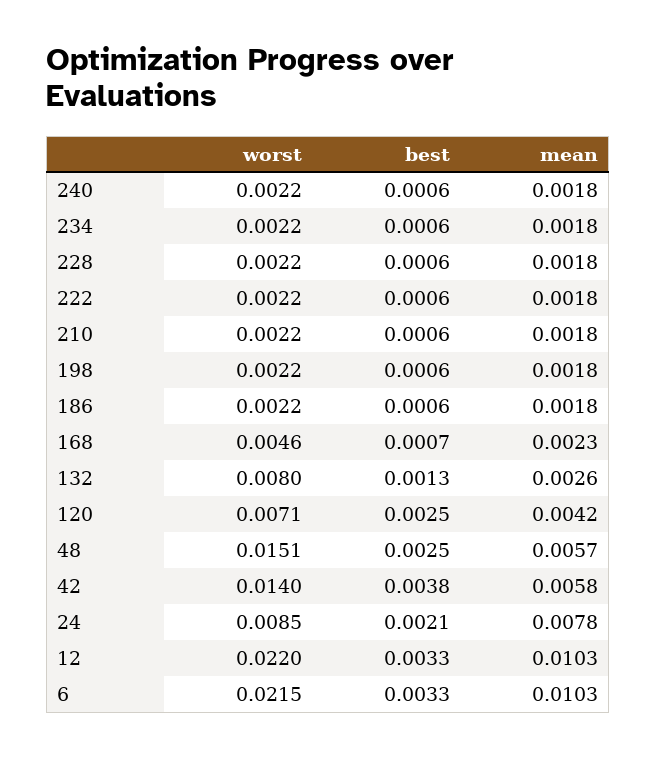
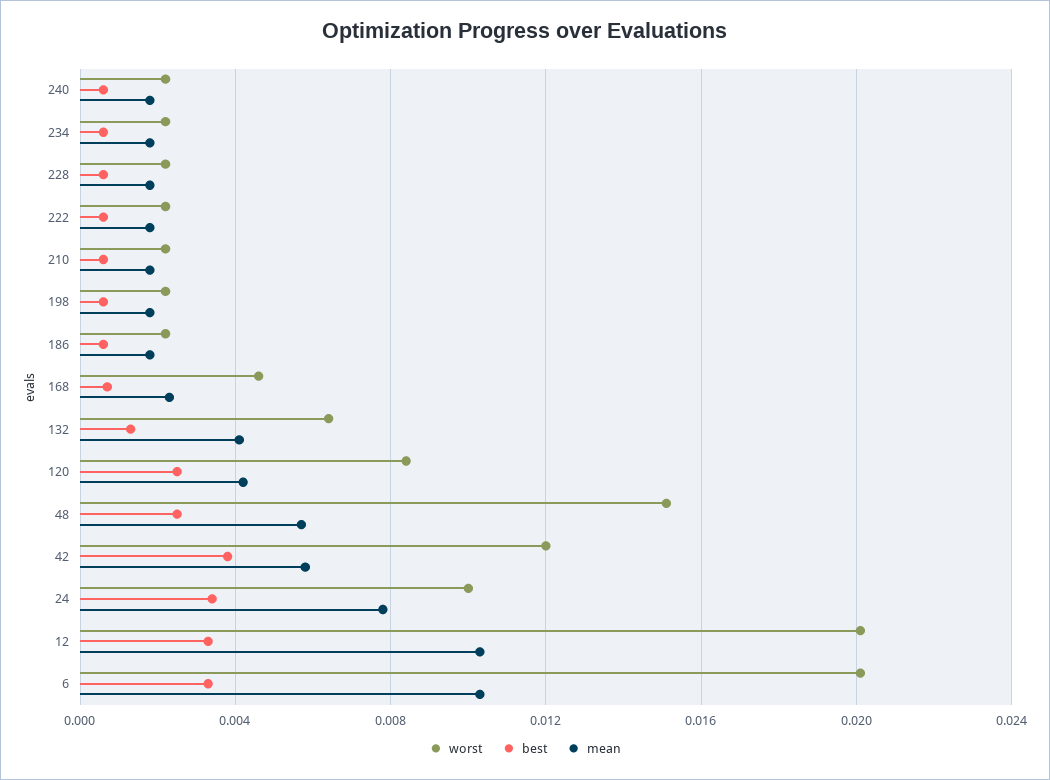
worst, 132: 0.008 -> 0.0065
mean, 132: 0.0026 -> 0.004
worst, 120: 0.0071 -> 0.0085
worst, 42: 0.014 -> 0.012
worst, 24: 0.0085 -> 0.01
best, 24: 0.0021 -> 0.0035
worst, 12: 0.022 -> 0.02
worst, 6: 0.0215 -> 0.02

